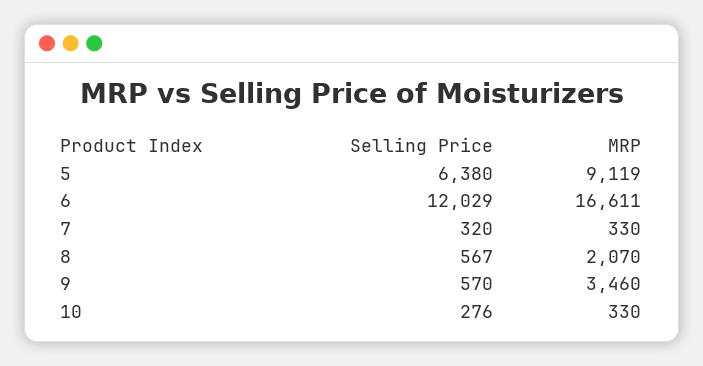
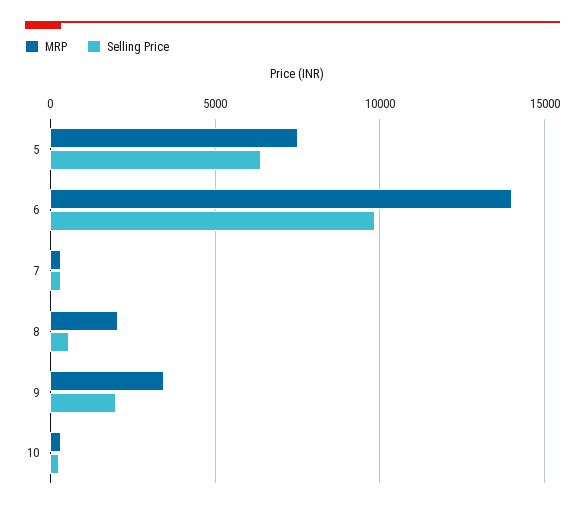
MRP, 5: 9119 -> 7500
Selling Price, 6: 12029 -> 10000
MRP, 6: 16611 -> 14000
Selling Price, 9: 570 -> 2000

